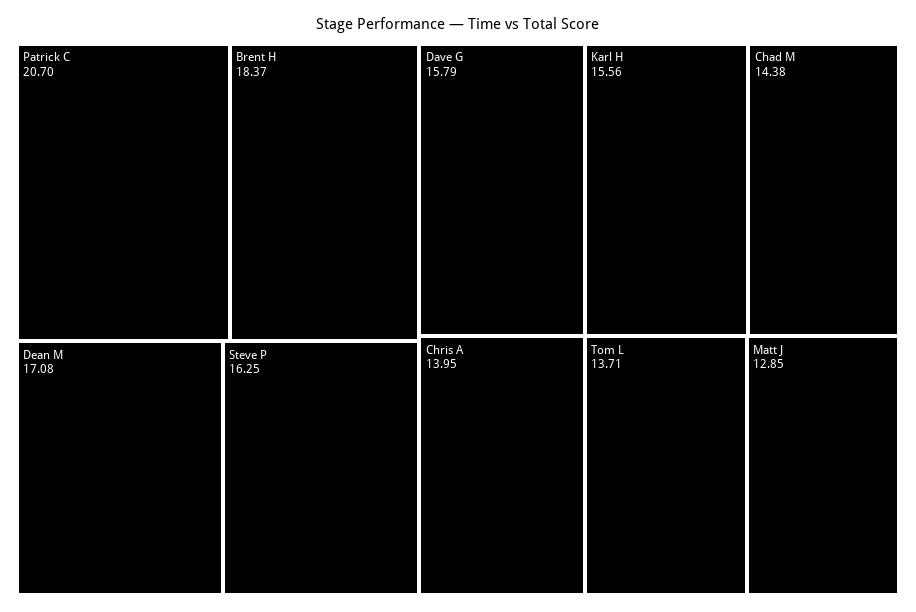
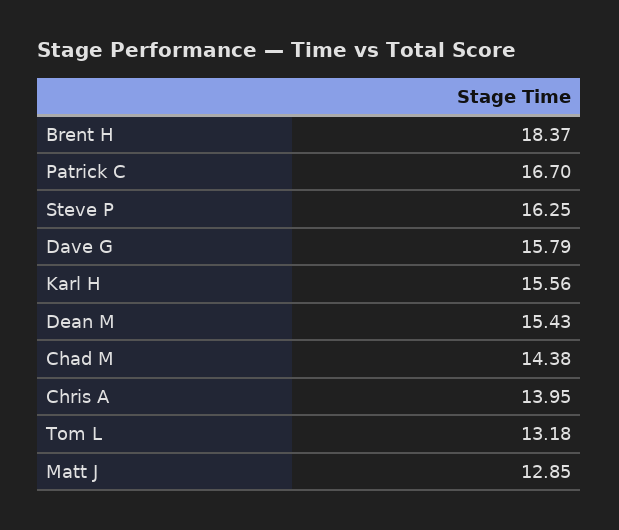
Patrick C: 20.7 -> 16.7
Dean M: 17.08 -> 15.43
Tom L: 13.71 -> 13.18

